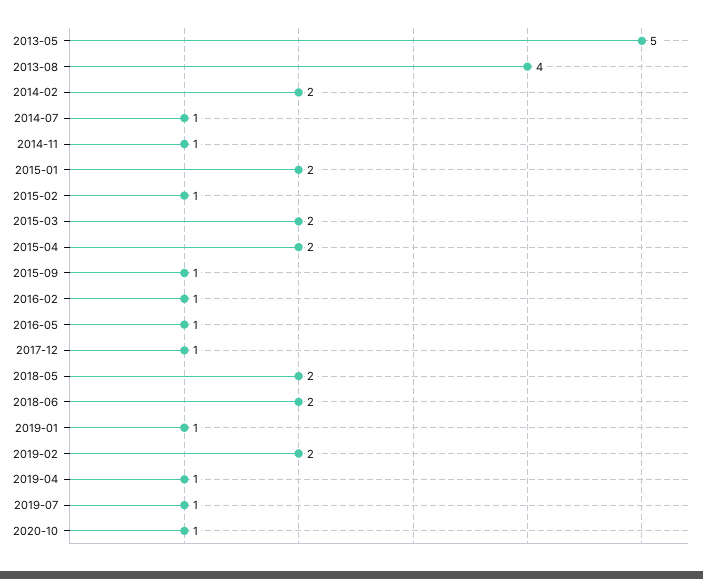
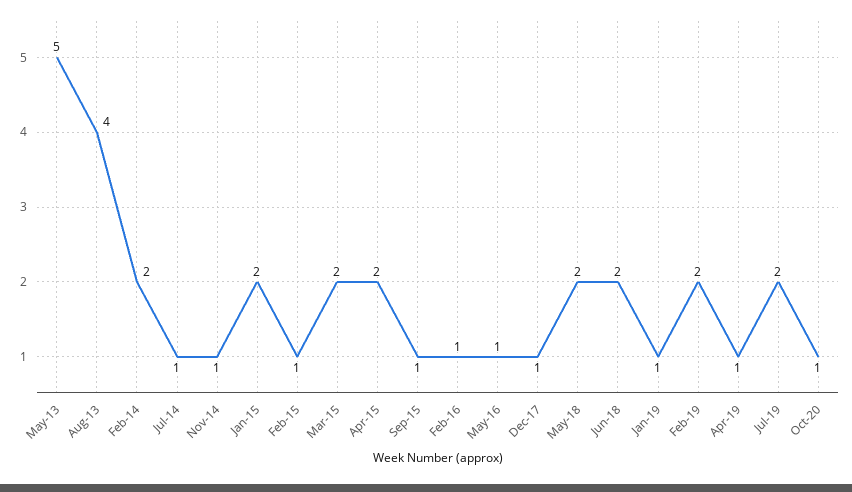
2019-07: 1 -> 2

